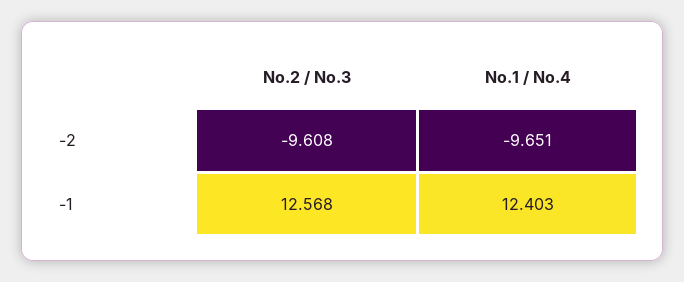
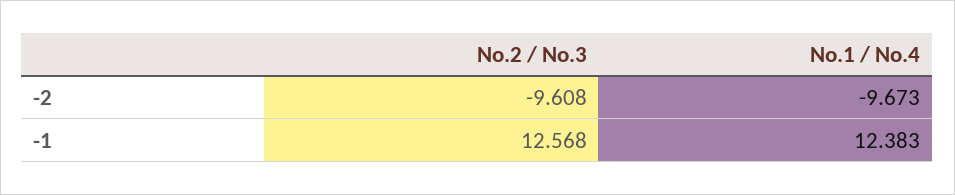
No.1 / No.4, -2: -9.651 -> -9.673
No.1 / No.4, -1: 12.403 -> 12.383

